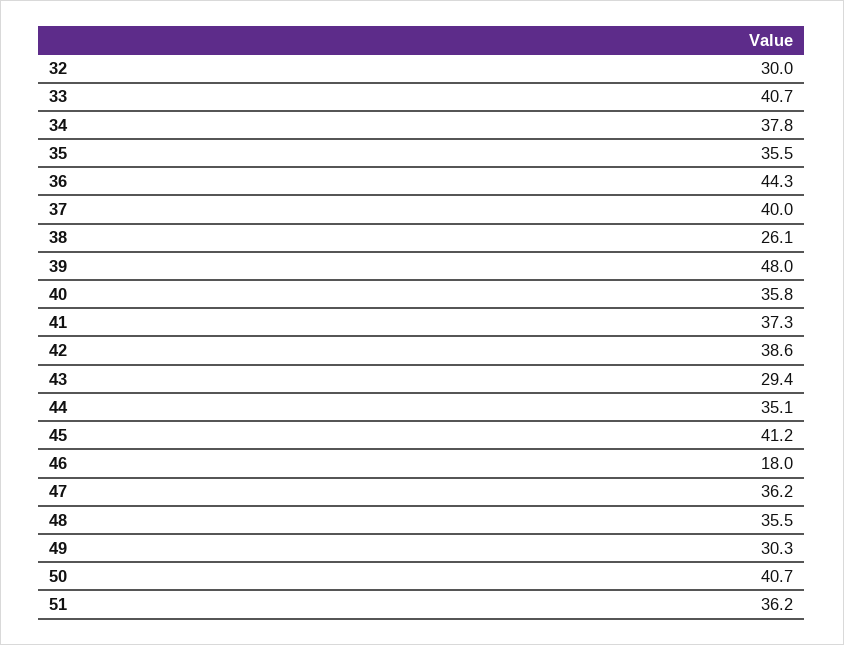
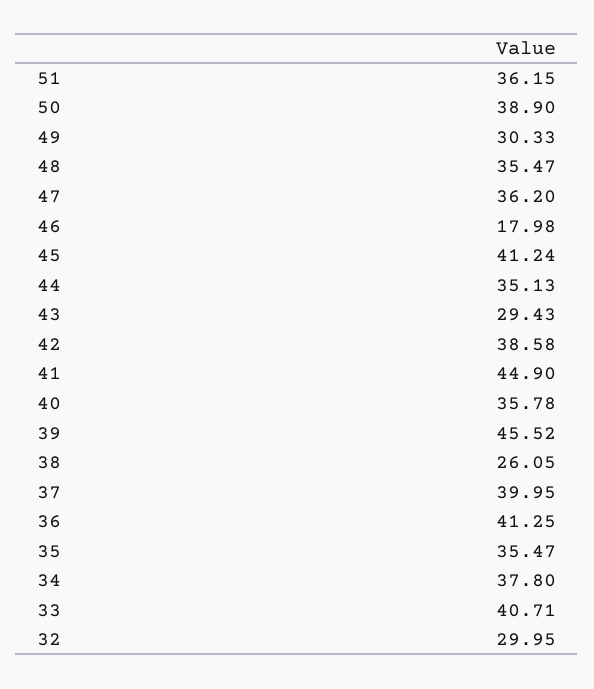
36: 44.3 -> 41.25
39: 48 -> 45.52
41: 37.3 -> 44.9
50: 40.7 -> 38.9

